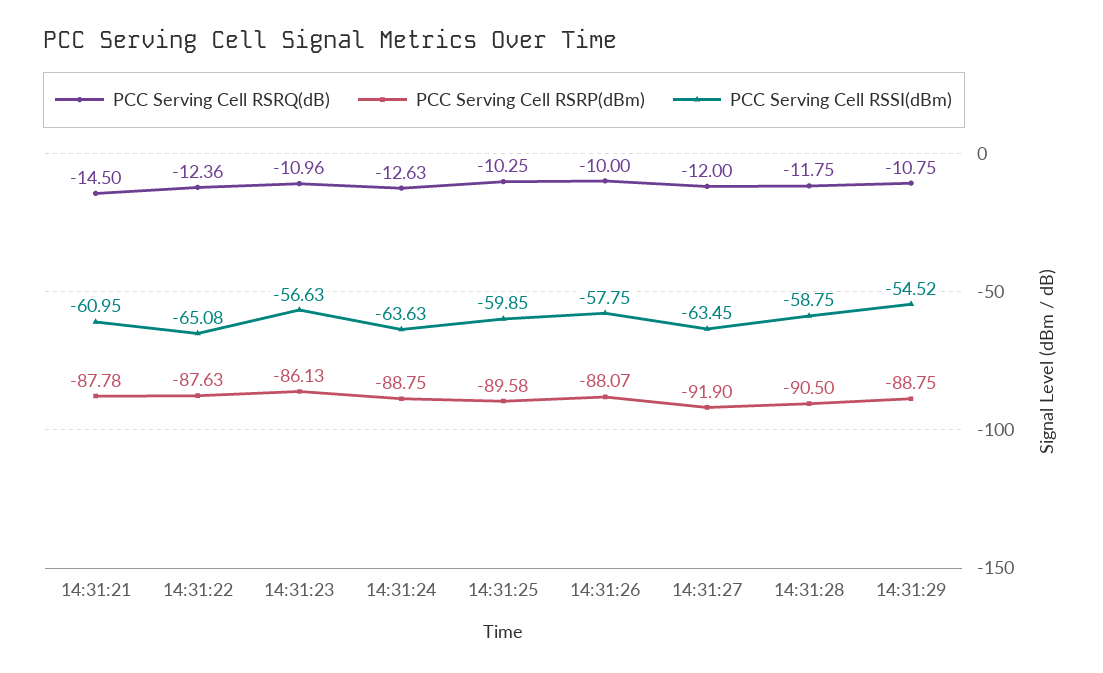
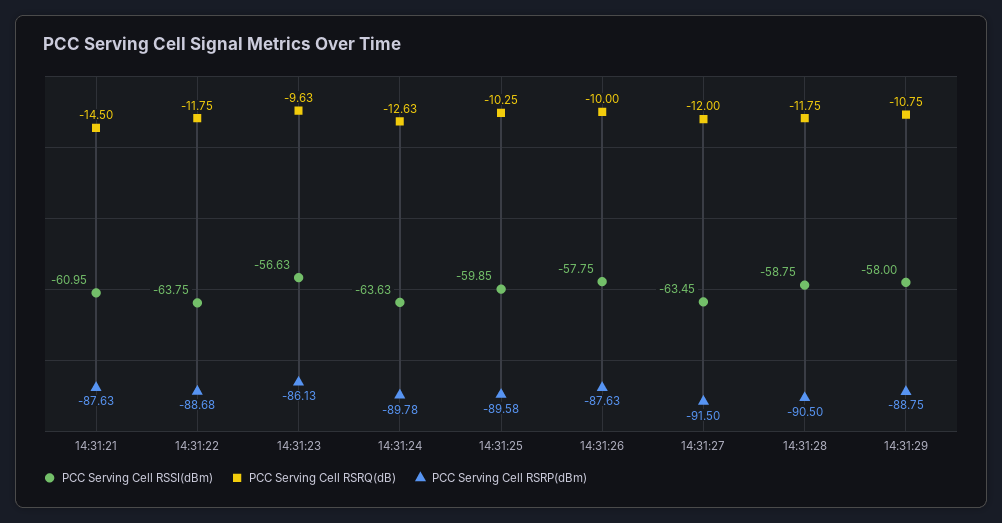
PCC Serving Cell RSRP(dBm), 14:31:21: -87.78 -> -87.63
PCC Serving Cell RSRQ(dB), 14:31:22: -12.36 -> -11.75
PCC Serving Cell RSRP(dBm), 14:31:22: -87.63 -> -88.68
PCC Serving Cell RSSI(dBm), 14:31:22: -65.08 -> -63.75
PCC Serving Cell RSRQ(dB), 14:31:23: -10.96 -> -9.63
PCC Serving Cell RSRP(dBm), 14:31:24: -88.75 -> -89.78
PCC Serving Cell RSRP(dBm), 14:31:26: -88.07 -> -87.63
PCC Serving Cell RSRP(dBm), 14:31:27: -91.9 -> -91.5
PCC Serving Cell RSSI(dBm), 14:31:29: -54.52 -> -58

